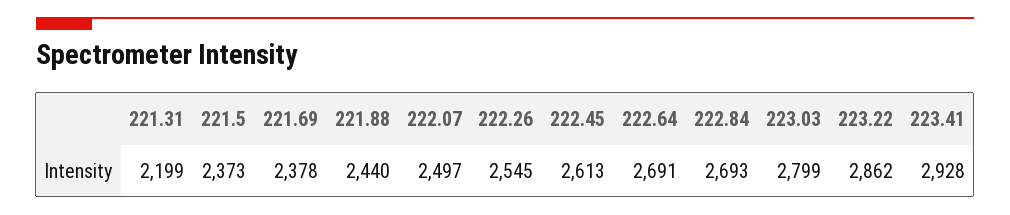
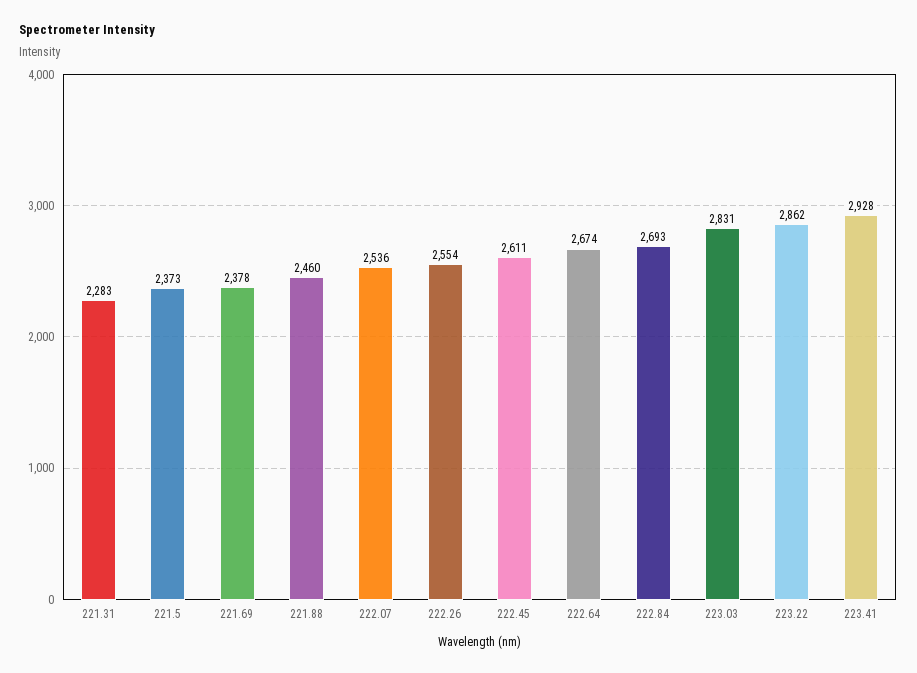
221.31: 2199 -> 2283
221.88: 2440 -> 2460
222.07: 2497 -> 2536
222.26: 2545 -> 2554
222.45: 2613 -> 2611
222.64: 2691 -> 2674
223.03: 2799 -> 2831

